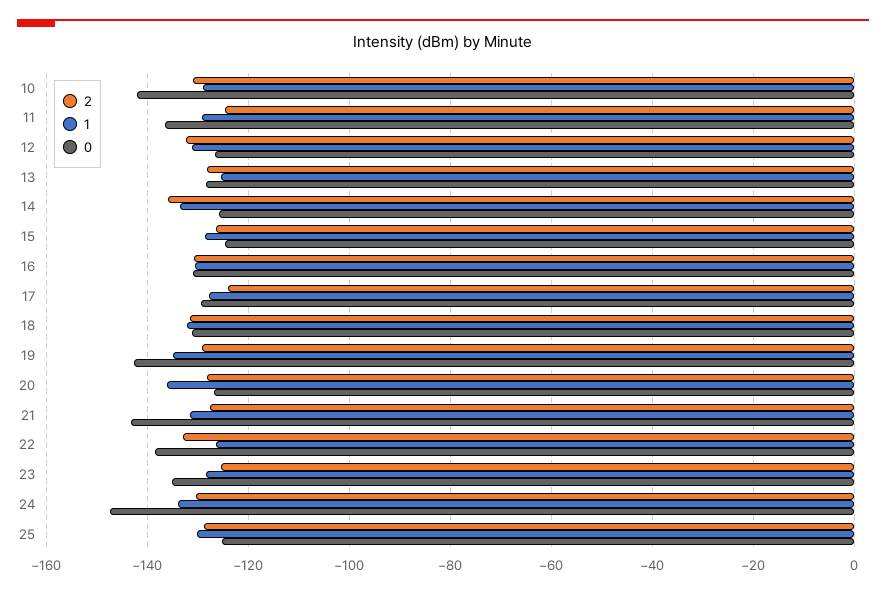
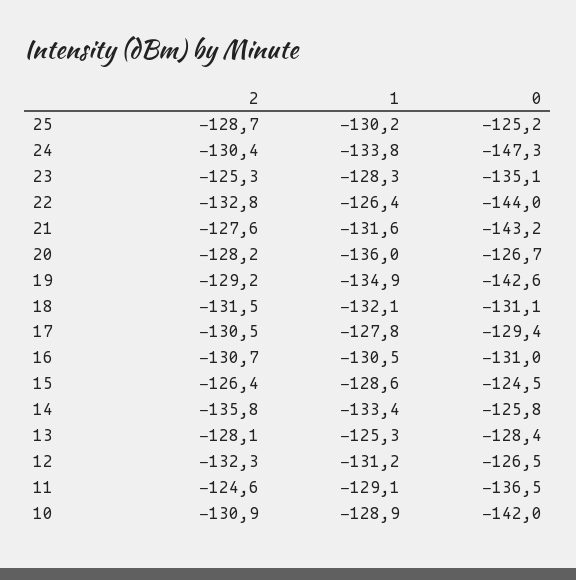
2, 17: -124 -> -130.5
0, 22: -138 -> -144

